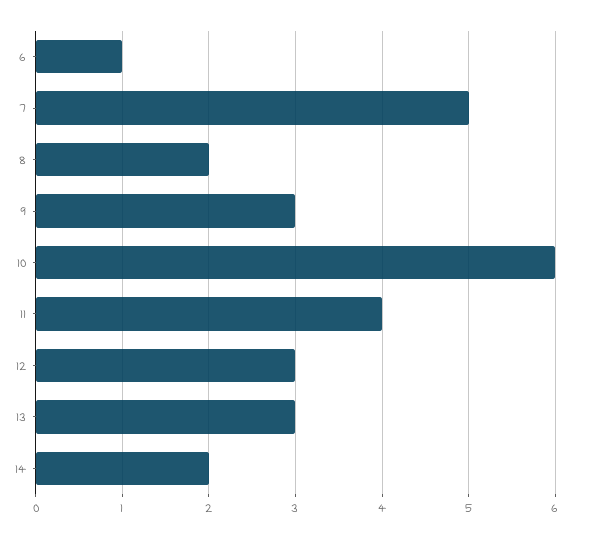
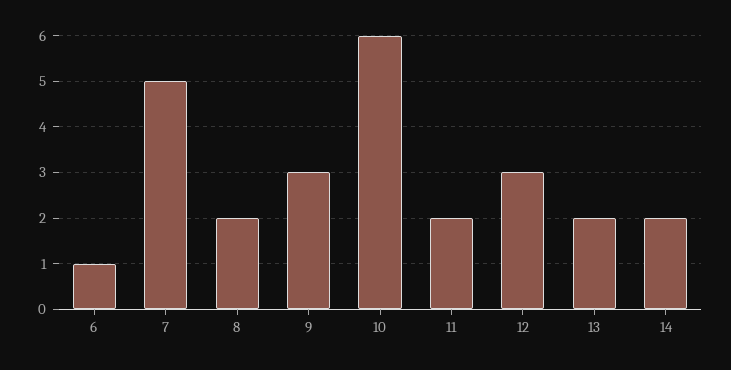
11: 4 -> 2
13: 3 -> 2

